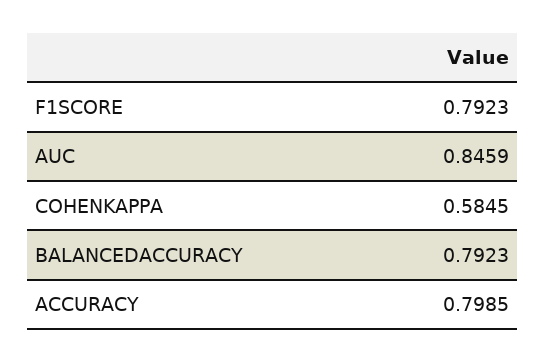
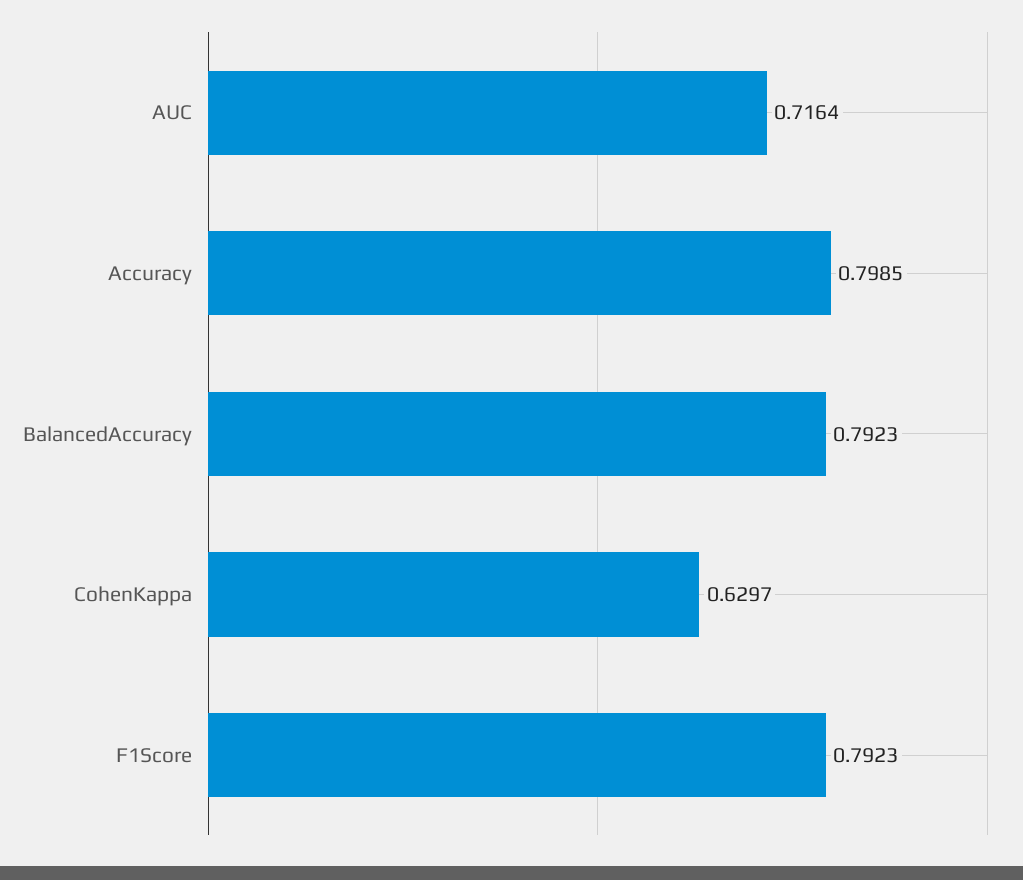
AUC: 0.8459 -> 0.7164
COHENKAPPA: 0.5845 -> 0.6297

